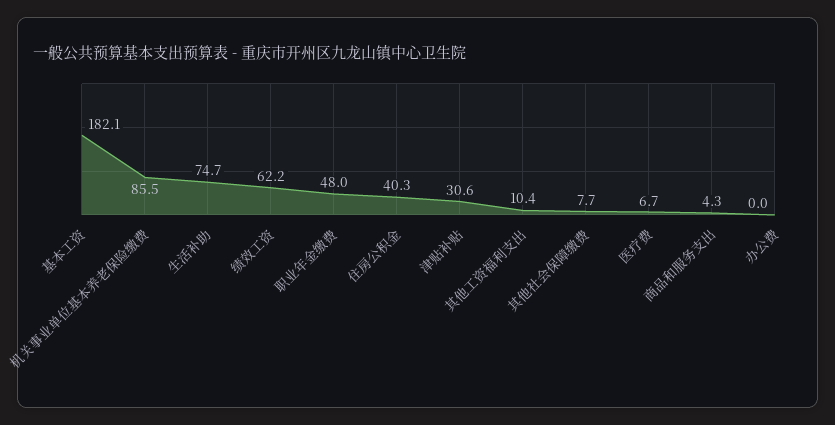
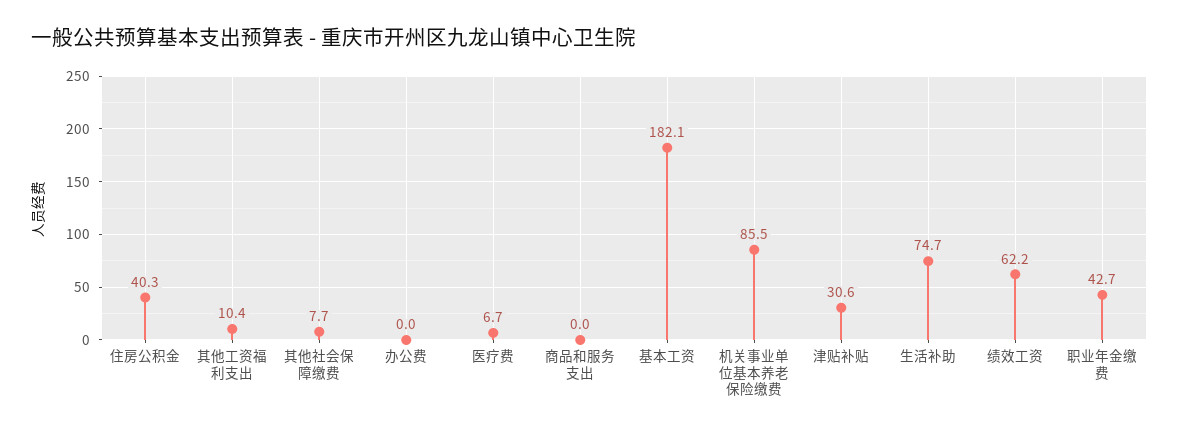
职业年金缴费: 48 -> 42.7
商品和服务支出: 4.3 -> 0

